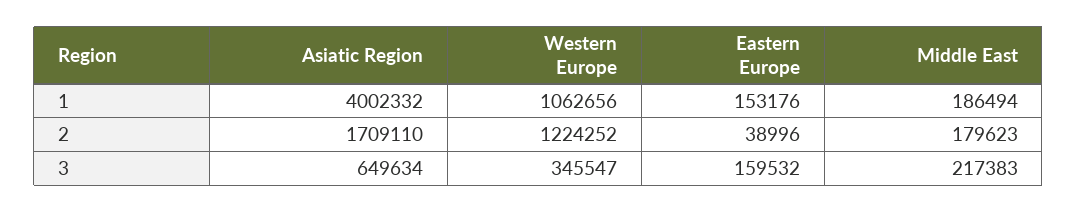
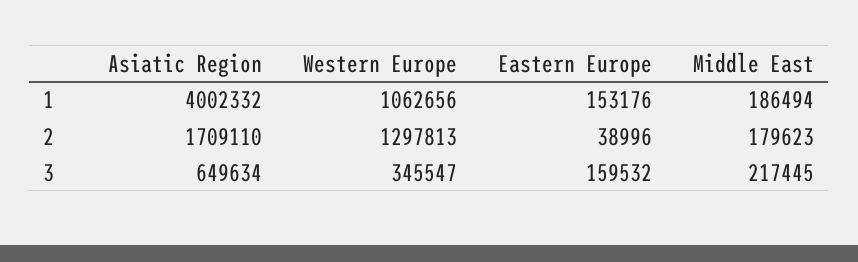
Western Europe, 2: 1224252 -> 1297813
Middle East, 3: 217383 -> 217445

